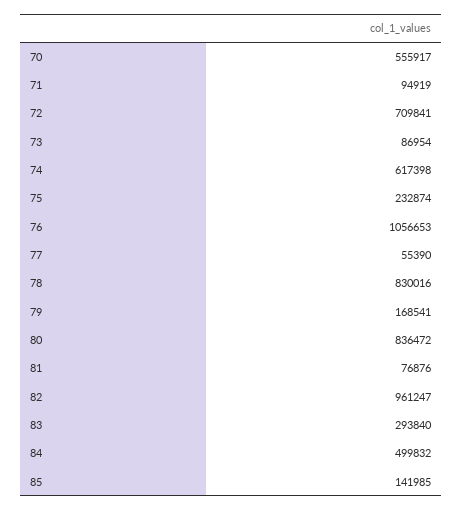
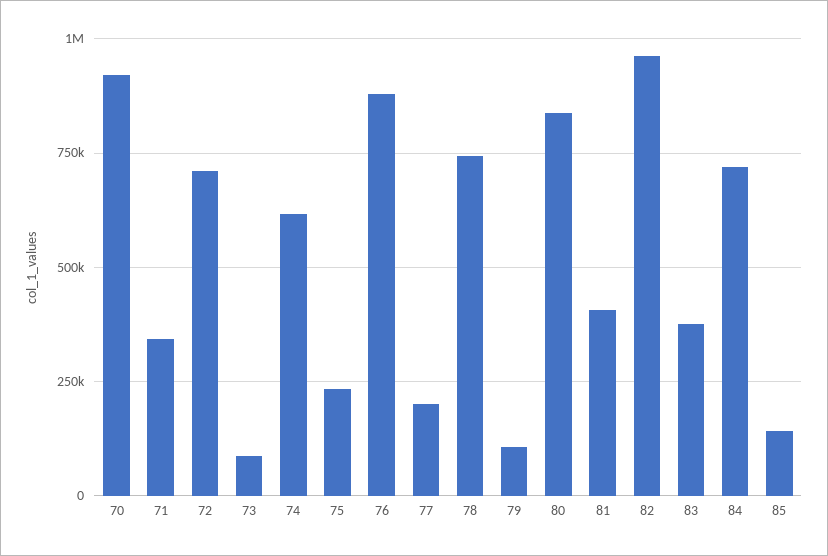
70: 555917 -> 925000
71: 94919 -> 350000
76: 1056653 -> 875000
77: 55390 -> 200000
78: 830016 -> 750000
79: 168541 -> 100000
81: 76876 -> 400000
83: 293840 -> 375000
84: 499832 -> 725000

